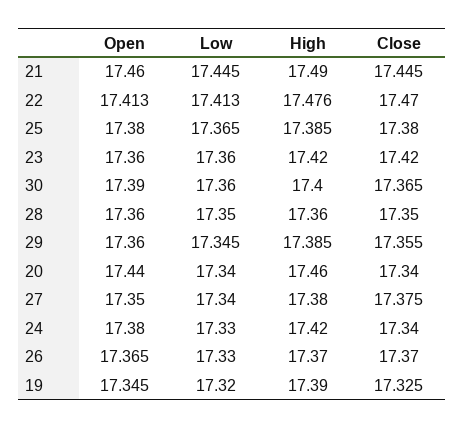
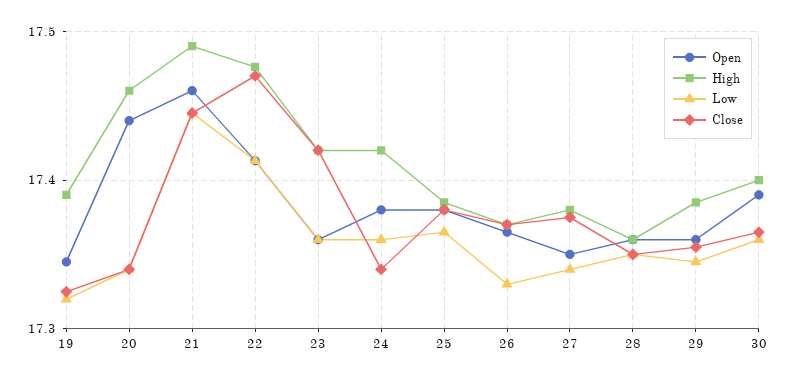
Low, 24: 17.33 -> 17.36

